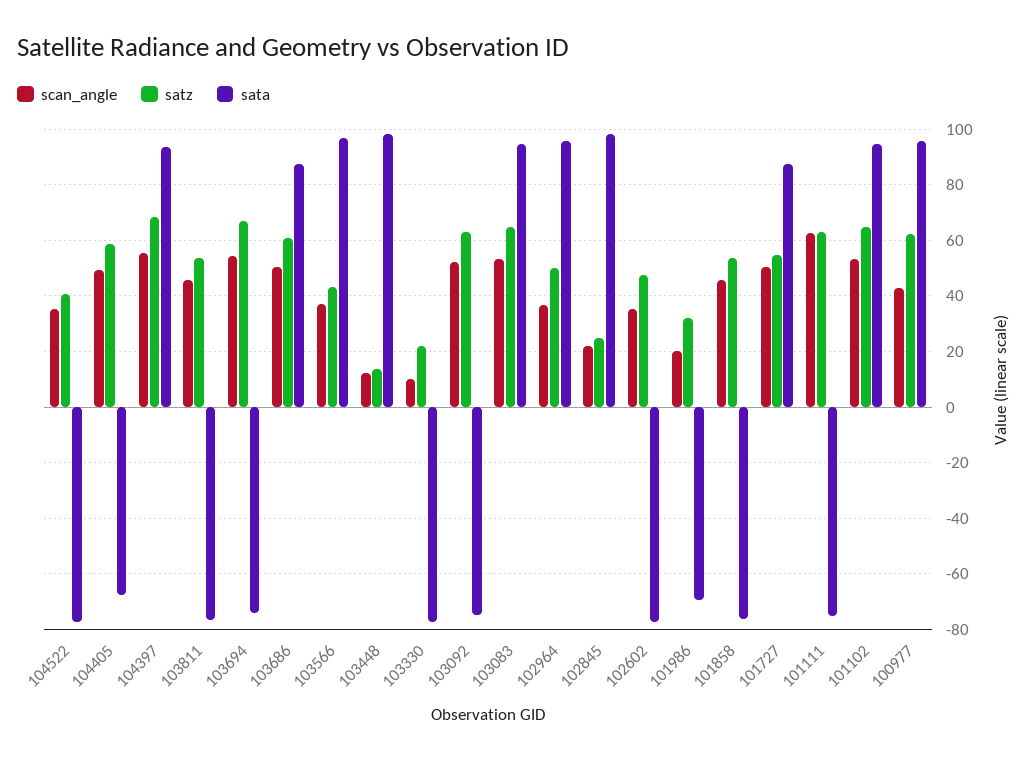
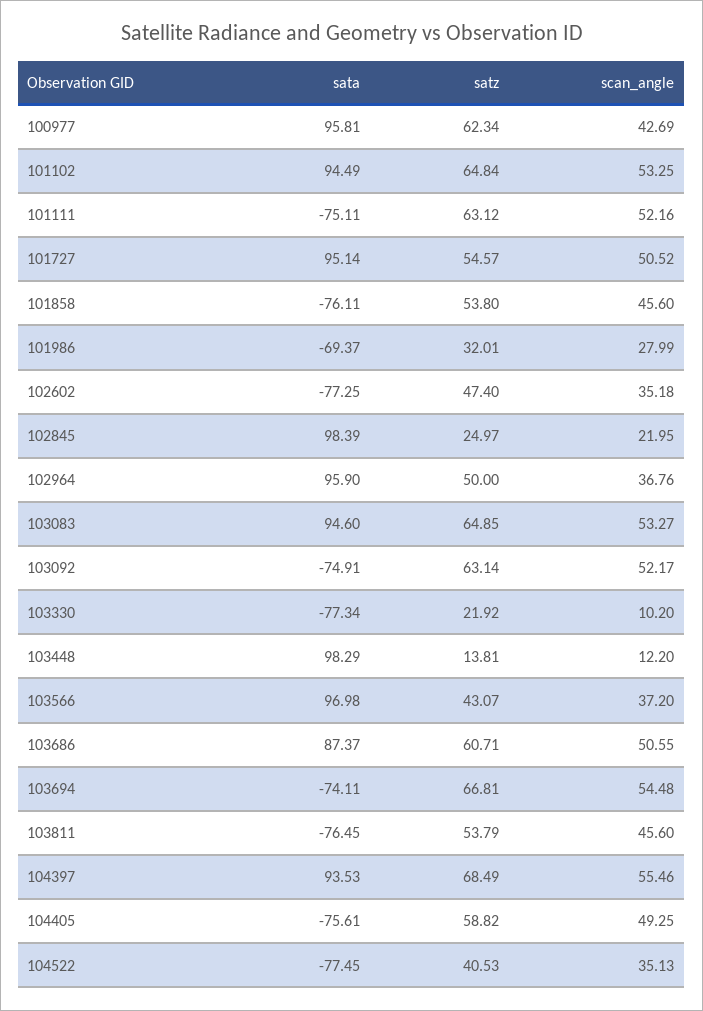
sata, 104405: -67.5 -> -75.61
scan_angle, 101986: 20 -> 27.99
sata, 101727: 87.5 -> 95.14
scan_angle, 101111: 62.5 -> 52.16

